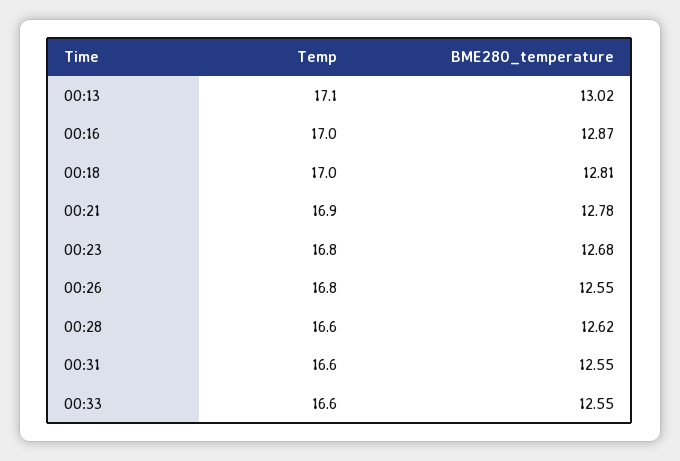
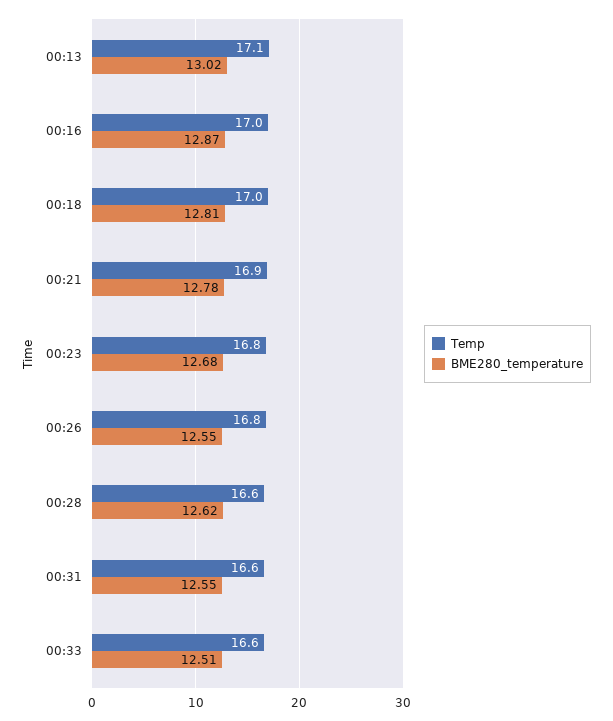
BME280_temperature, 00:33: 12.55 -> 12.51

